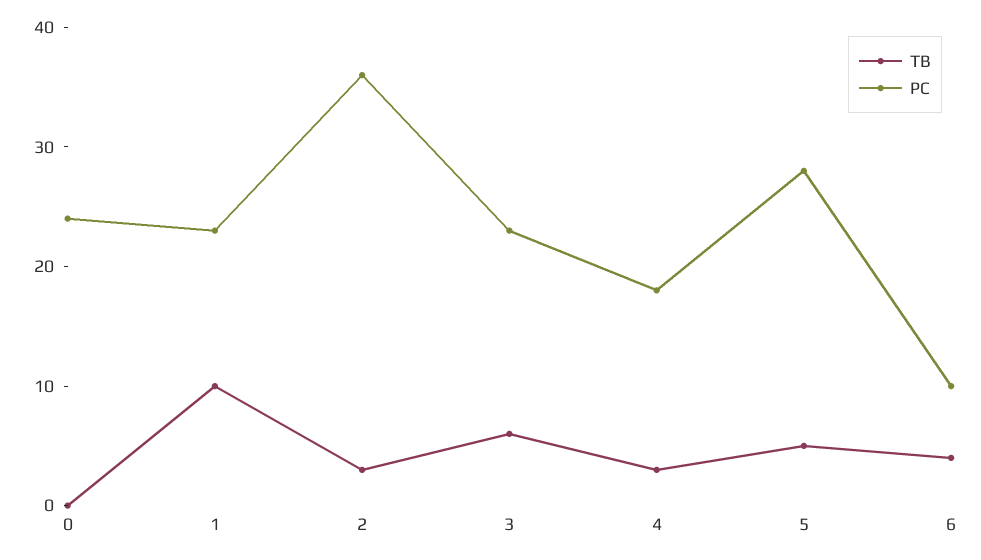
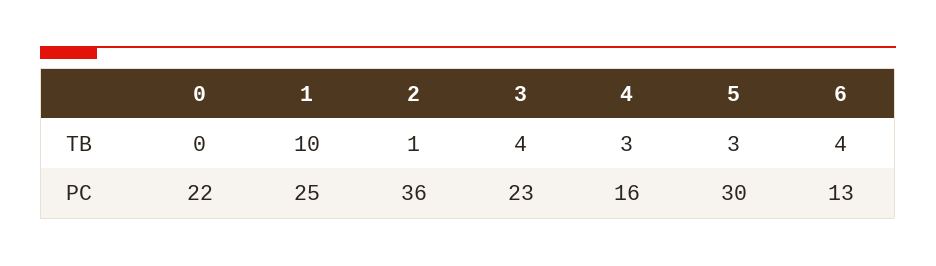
PC, 0: 24 -> 22
PC, 1: 23 -> 25
TB, 2: 3 -> 1
TB, 3: 6 -> 4
PC, 4: 18 -> 16
TB, 5: 5 -> 3
PC, 5: 28 -> 30
PC, 6: 10 -> 13

